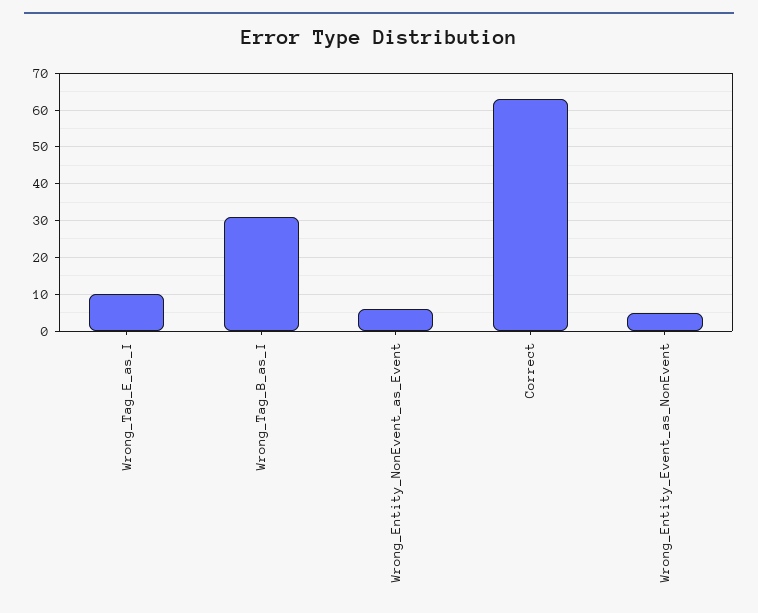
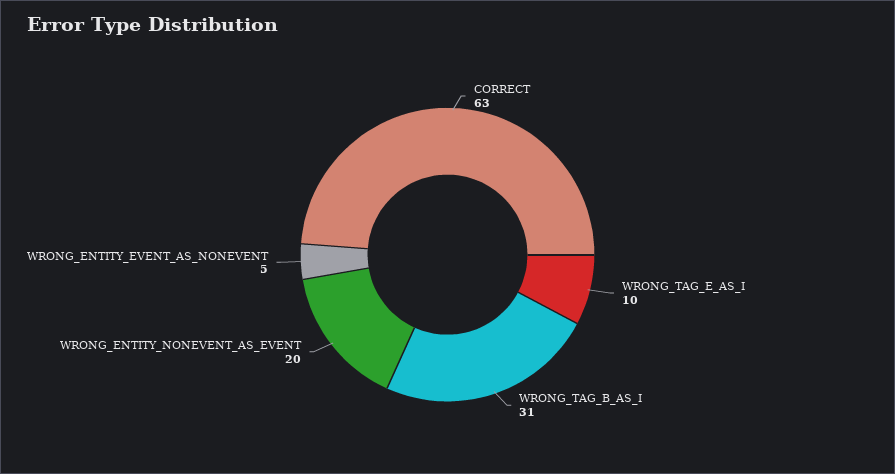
Wrong_Entity_NonEvent_as_Event: 5 -> 20

